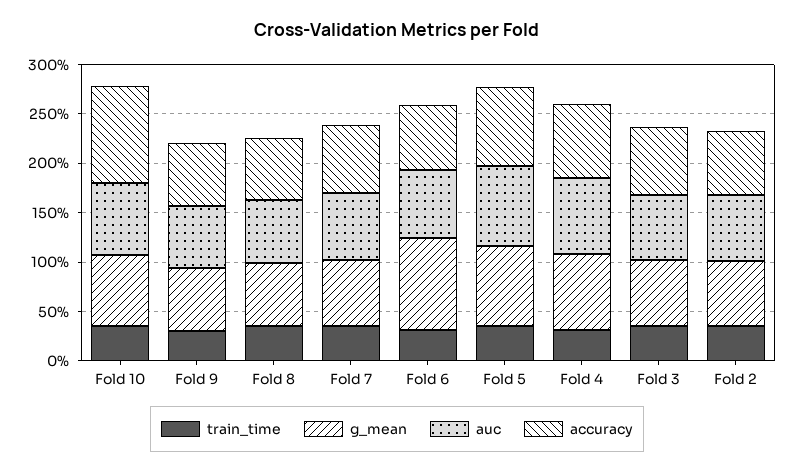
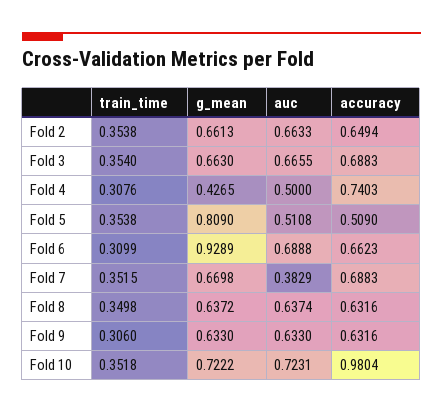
auc, Fold 7: 0.7 -> 0.3829
auc, Fold 5: 0.8 -> 0.5108
accuracy, Fold 5: 0.8 -> 0.509
g_mean, Fold 4: 0.8 -> 0.4265
auc, Fold 4: 0.8 -> 0.5

